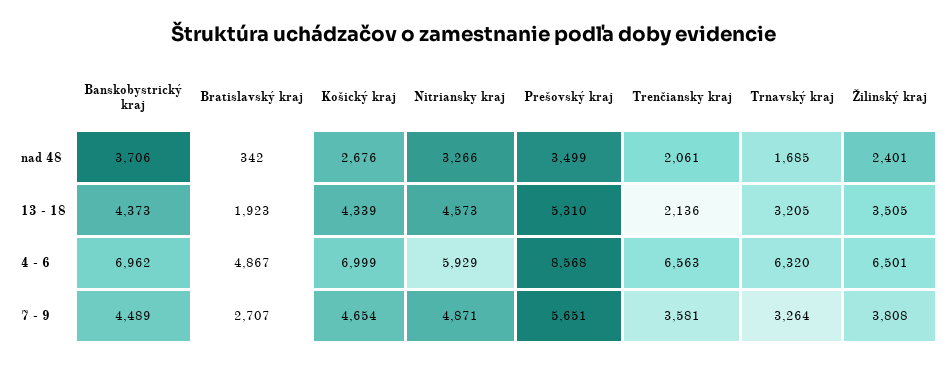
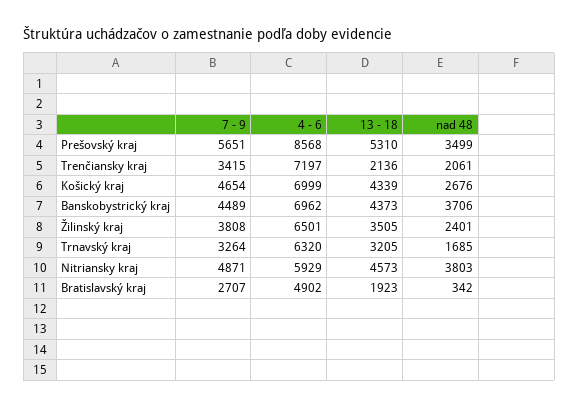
Nitriansky kraj, nad 48: 3266 -> 3803
Bratislavský kraj, 4 - 6: 4867 -> 4902
Trenčiansky kraj, 4 - 6: 6563 -> 7197
Trenčiansky kraj, 7 - 9: 3581 -> 3415

